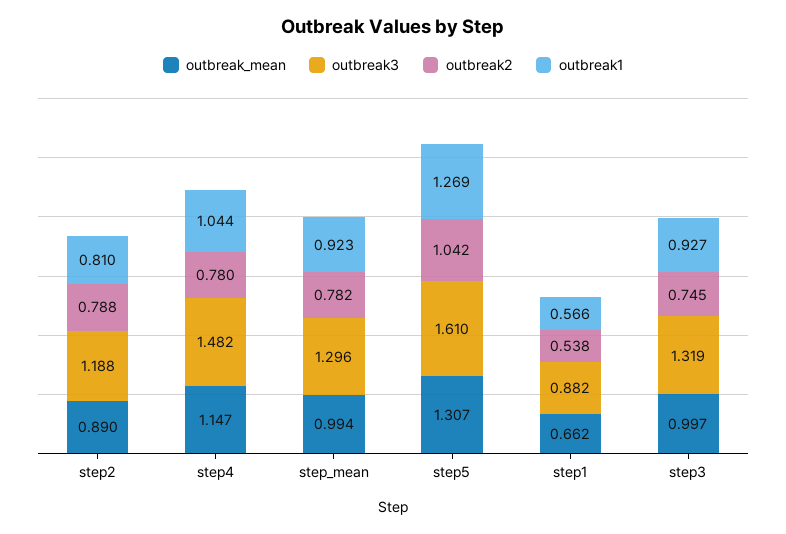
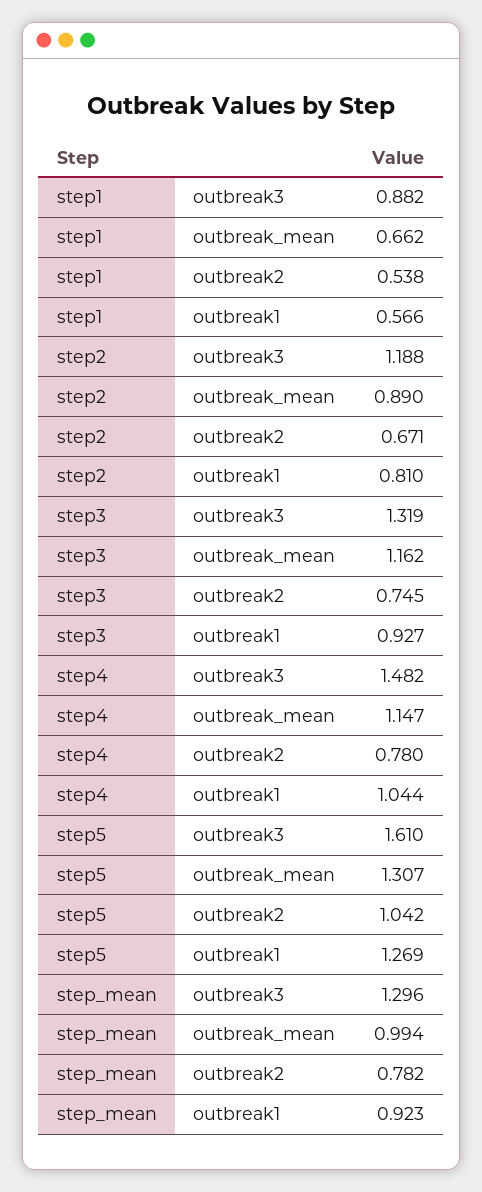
outbreak2, step2: 0.788 -> 0.671
outbreak_mean, step3: 0.997 -> 1.162

